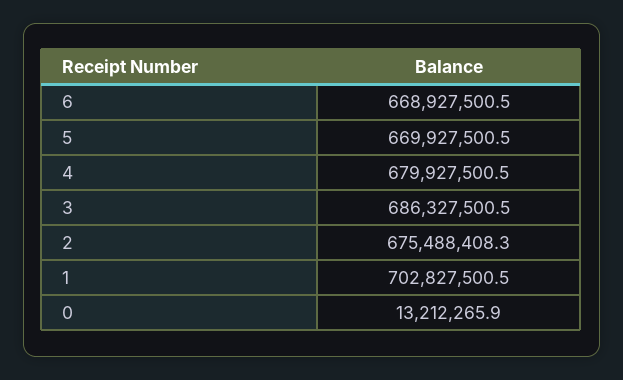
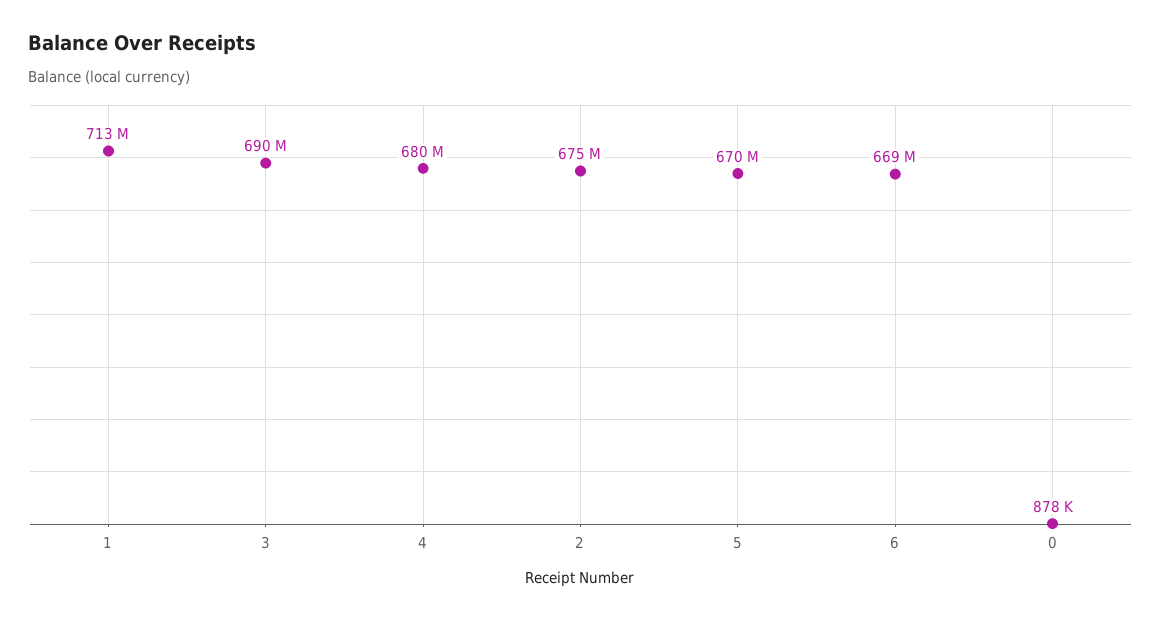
3: 686327500.5 -> 690000000
1: 702827500.5 -> 713000000
0: 13212265.9 -> 878000

